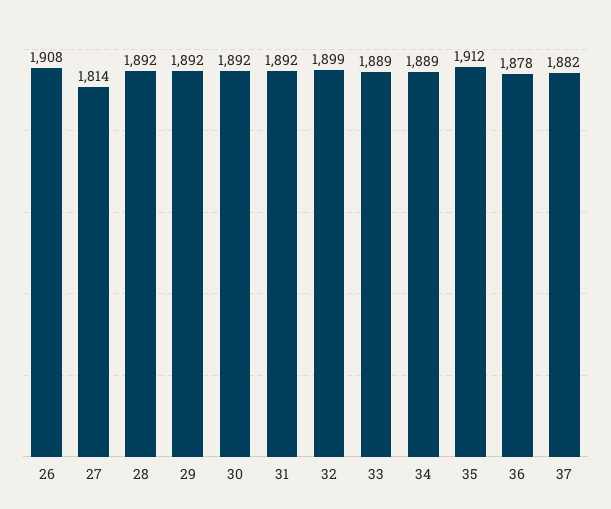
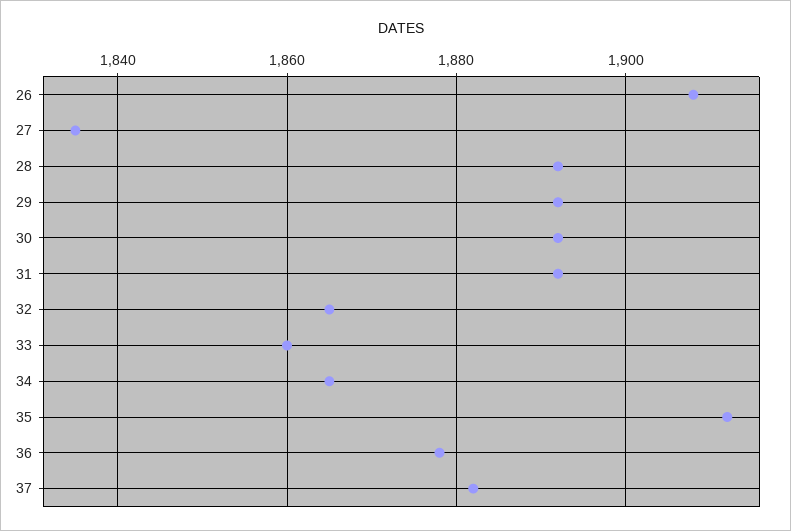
27: 1814 -> 1835
32: 1899 -> 1865
33: 1889 -> 1860
34: 1889 -> 1865

